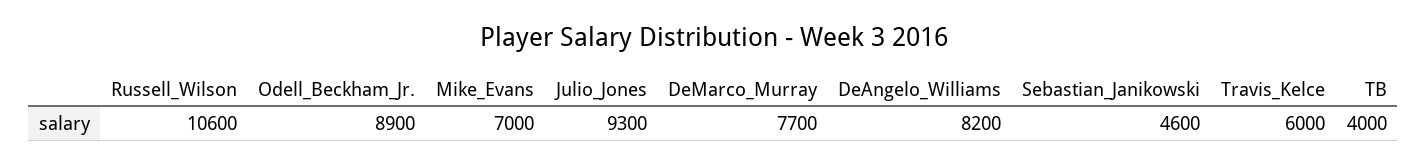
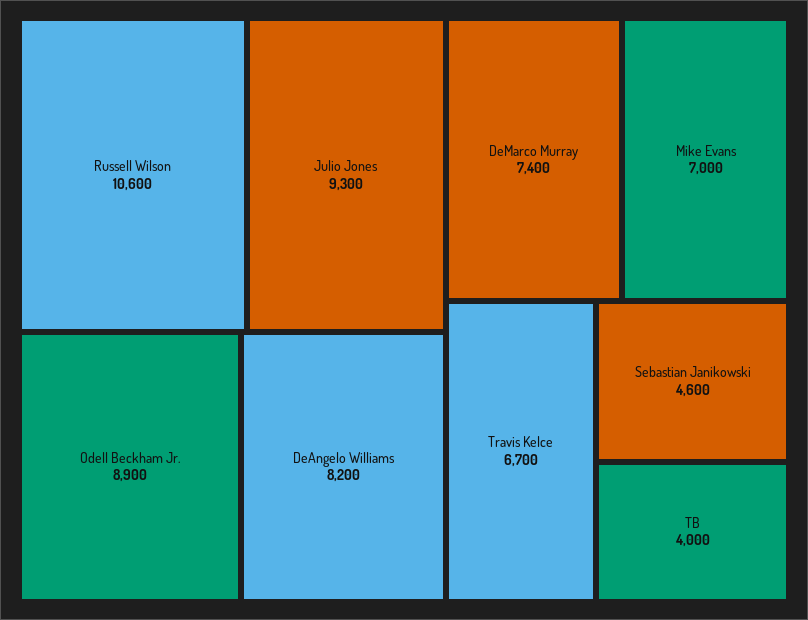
DeMarco_Murray: 7700 -> 7400
Travis_Kelce: 6000 -> 6700

